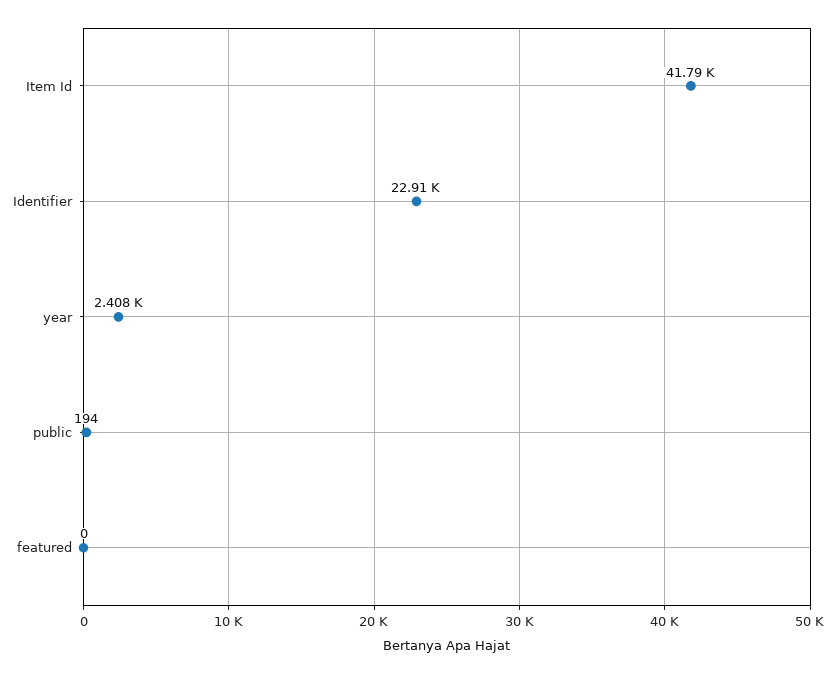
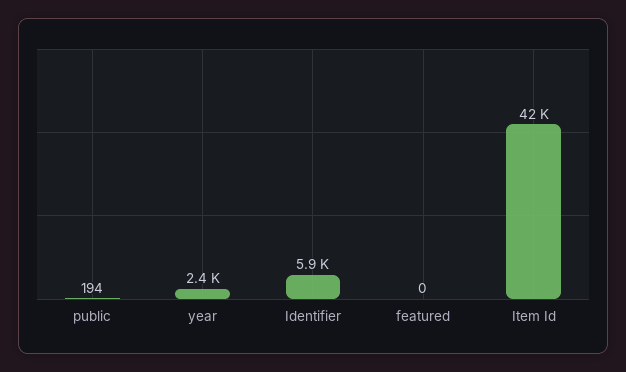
Identifier: 22910 -> 5900

